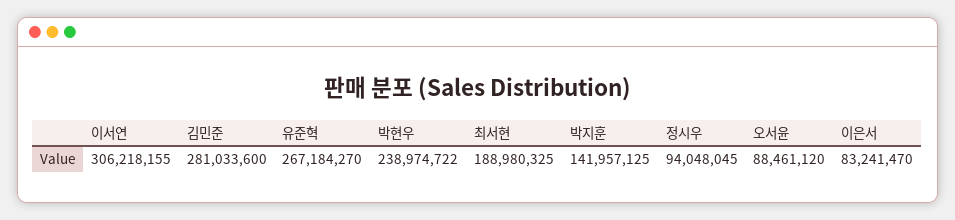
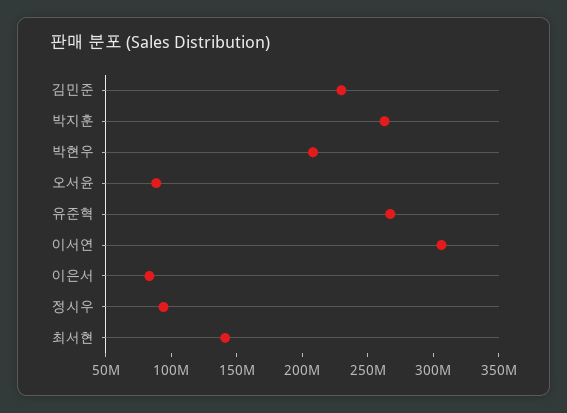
김민준: 281033600 -> 230000000
박현우: 238974722 -> 210000000
최서현: 188980325 -> 140000000
박지훈: 141957125 -> 260000000

